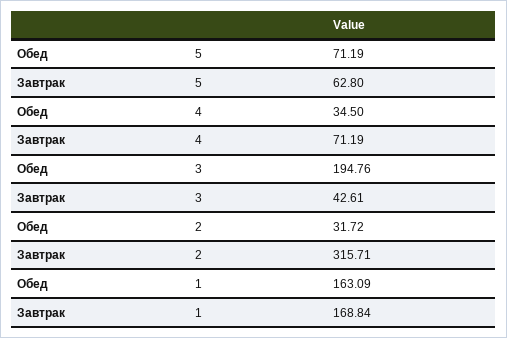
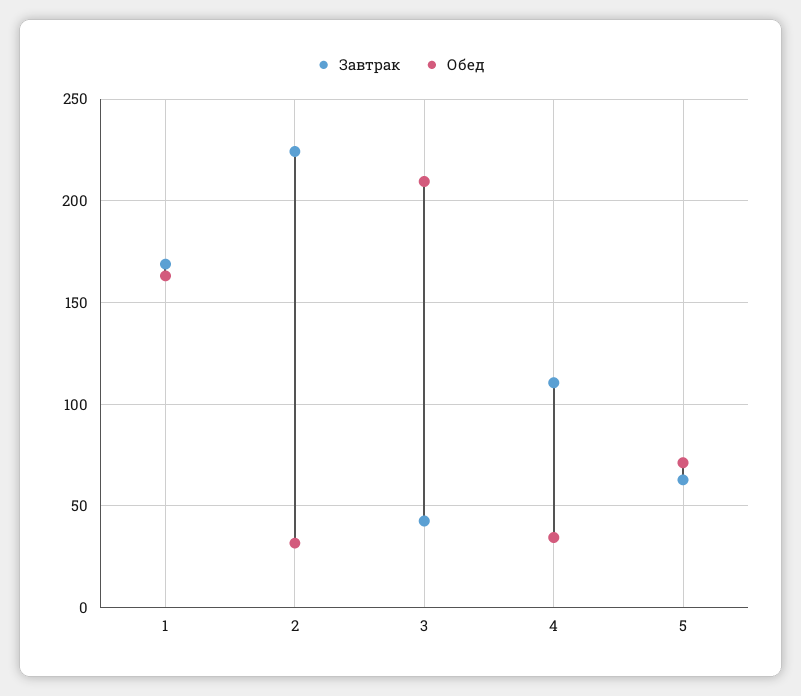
Завтрак, 4: 71.19 -> 110
Обед, 3: 194.76 -> 210
Завтрак, 2: 315.71 -> 225

